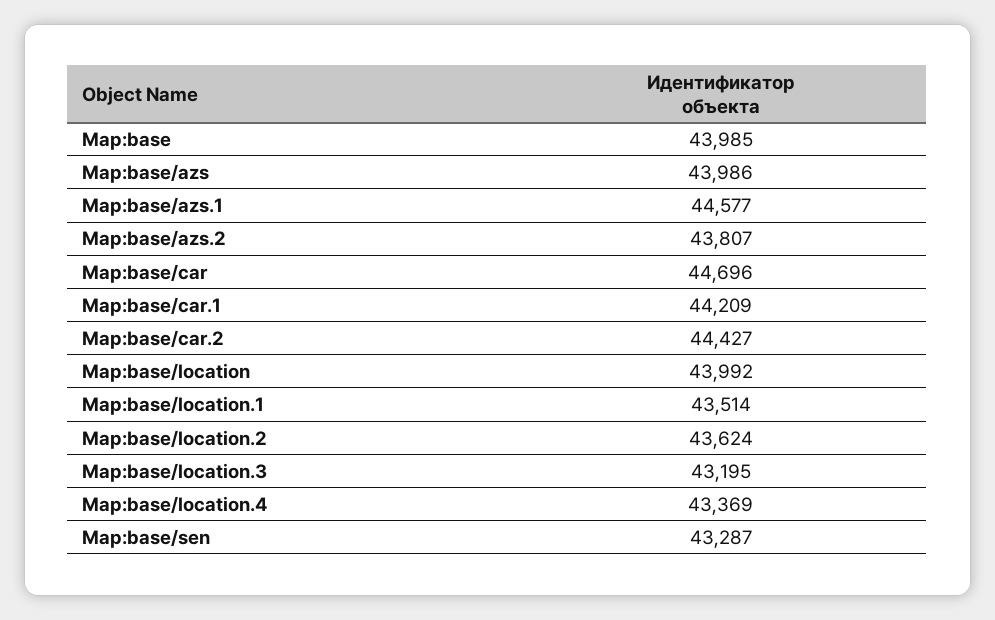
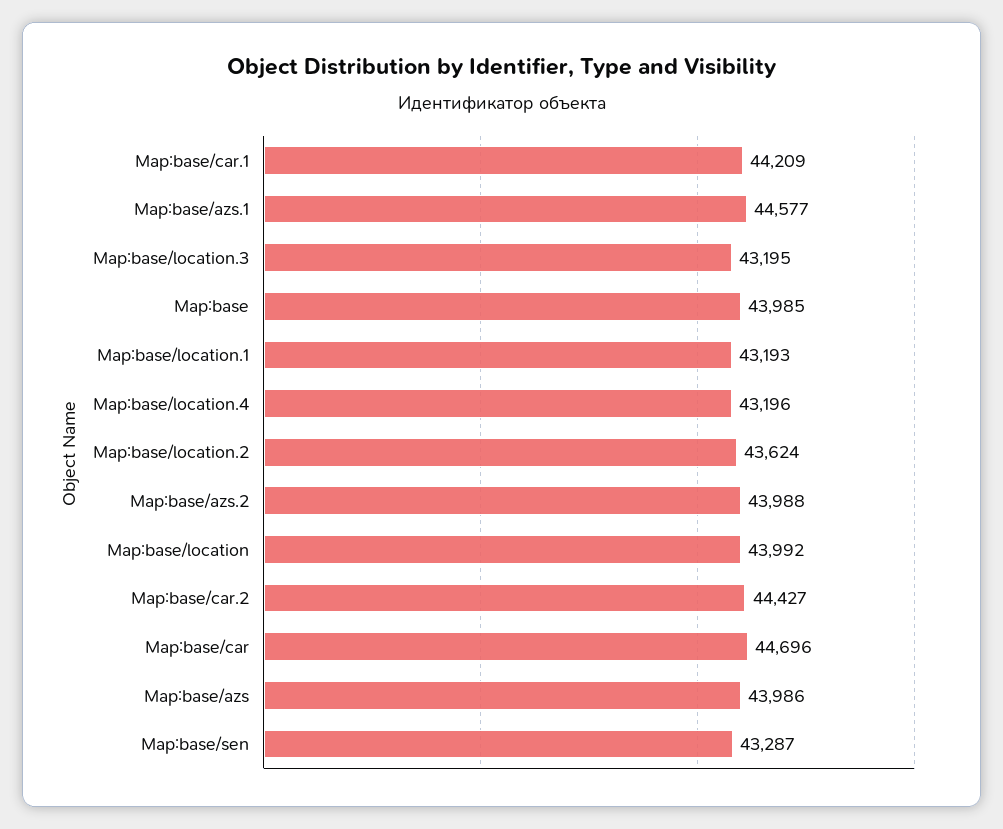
Map:base/azs.2: 43807 -> 43988
Map:base/location.1: 43514 -> 43193
Map:base/location.4: 43369 -> 43196

